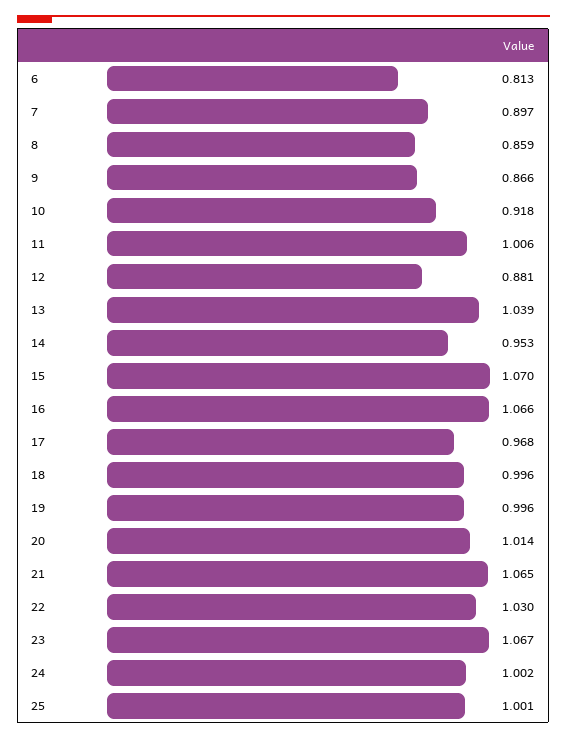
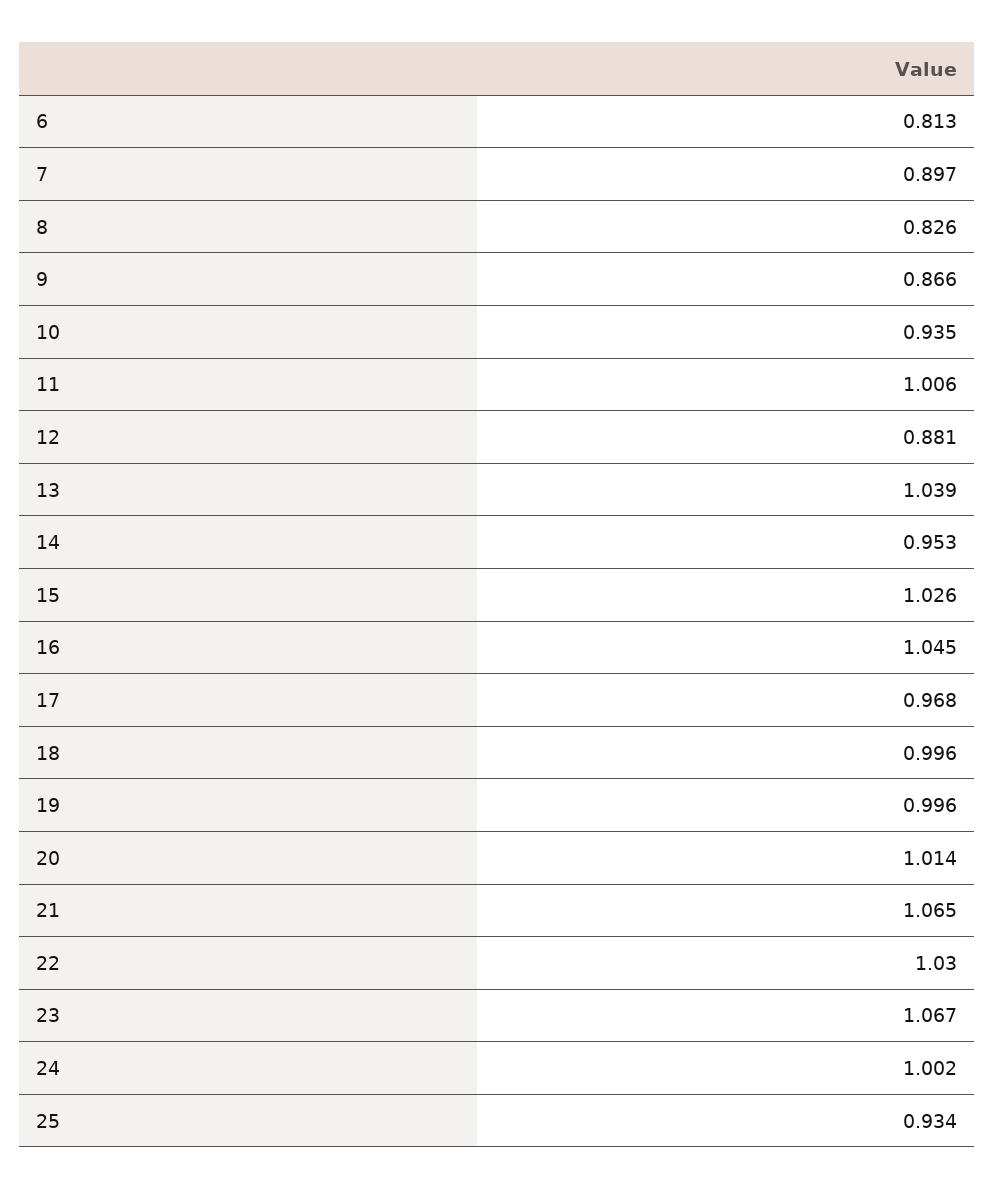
8: 0.859 -> 0.826
10: 0.918 -> 0.935
15: 1.07 -> 1.026
16: 1.066 -> 1.045
25: 1.001 -> 0.934

